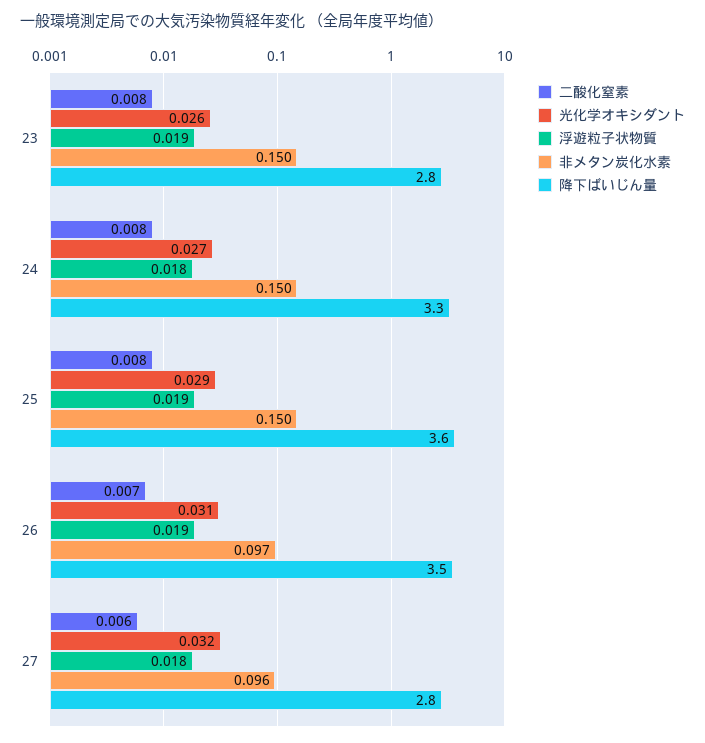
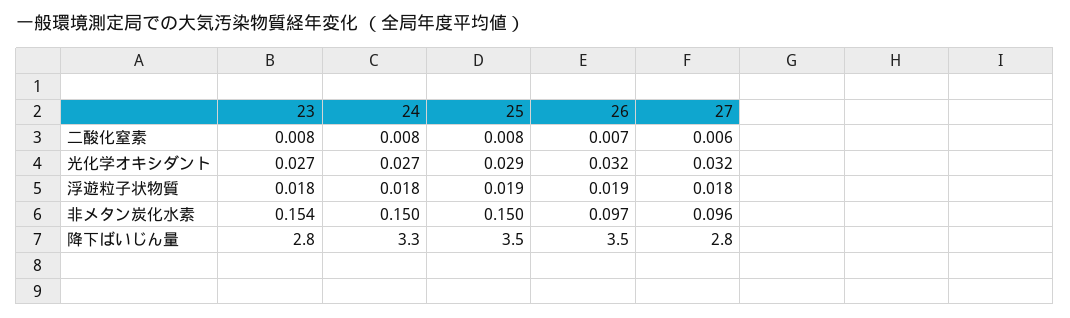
光化学オキシダント, 23: 0.026 -> 0.027
浮遊粒子状物質, 23: 0.019 -> 0.018
非メタン炭化水素, 23: 0.15 -> 0.154
降下ばいじん量, 25: 3.6 -> 3.5
光化学オキシダント, 26: 0.031 -> 0.032

